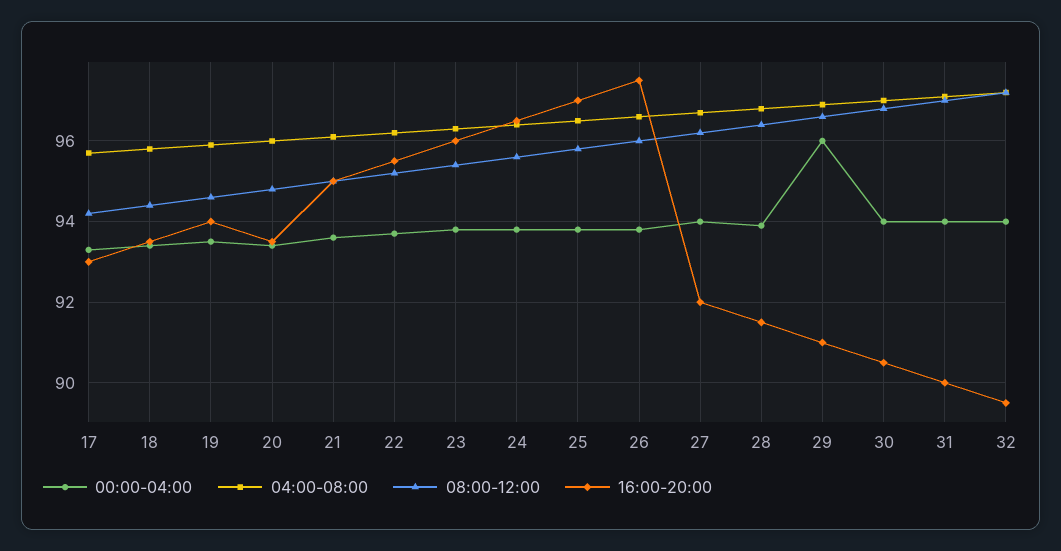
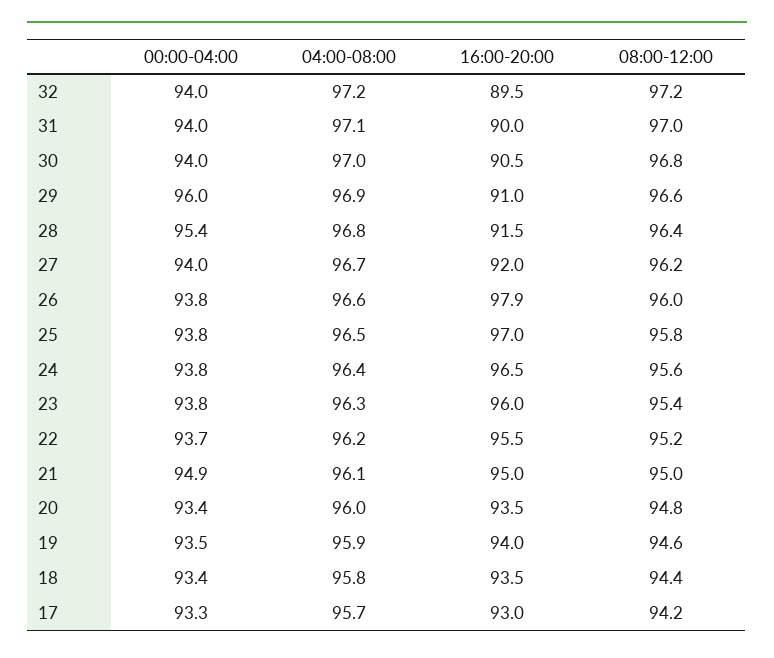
00:00-04:00, 21: 93.5 -> 94.9
16:00-20:00, 26: 97.5 -> 97.9
00:00-04:00, 28: 94 -> 95.4

